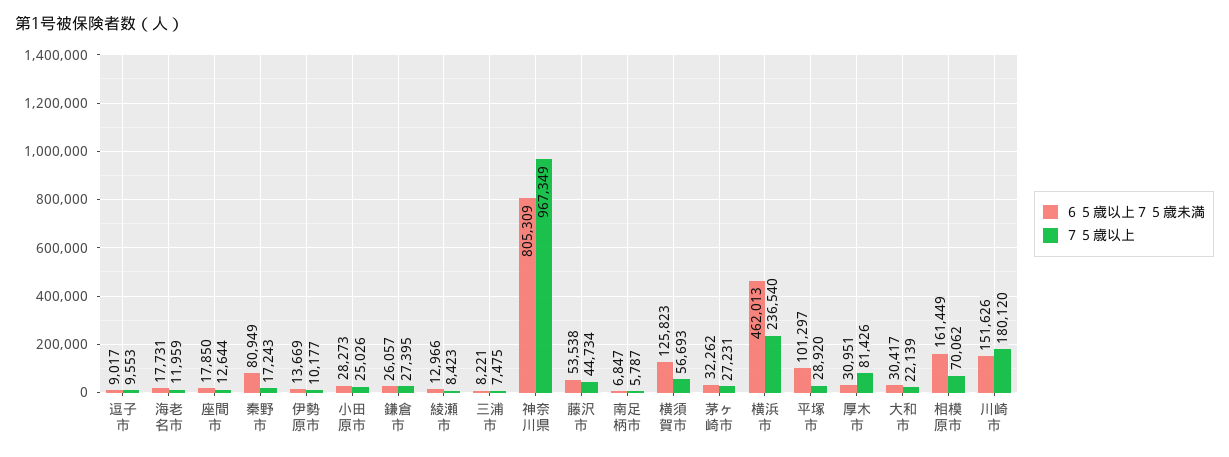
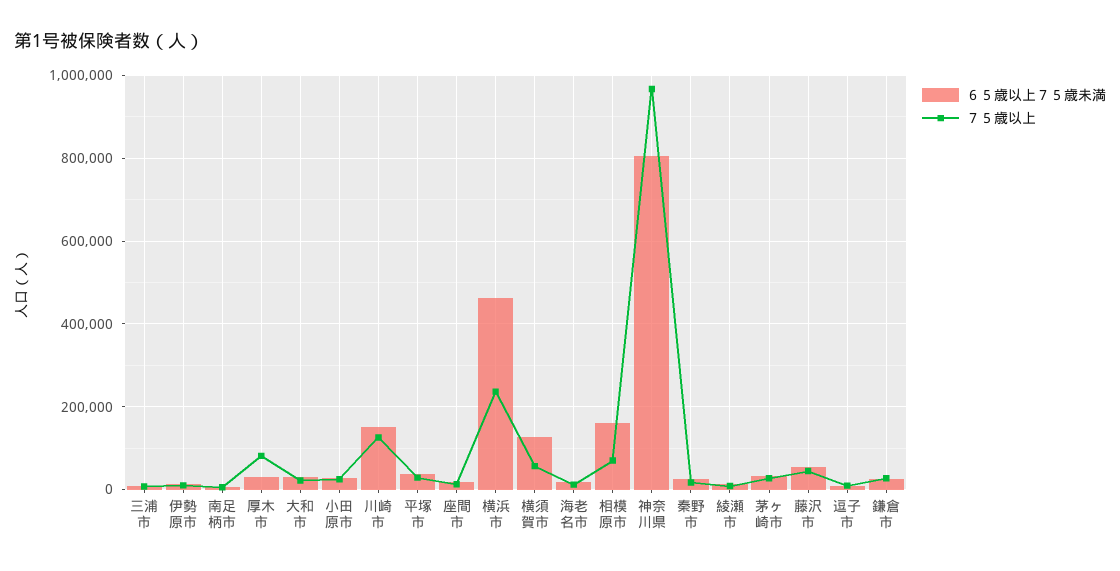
６５歳以上７５歳未満, 秦野市: 80949 -> 20000
６５歳以上７５歳未満, 平塚市: 101297 -> 40000
７５歳以上, 川崎市: 180120 -> 120000

